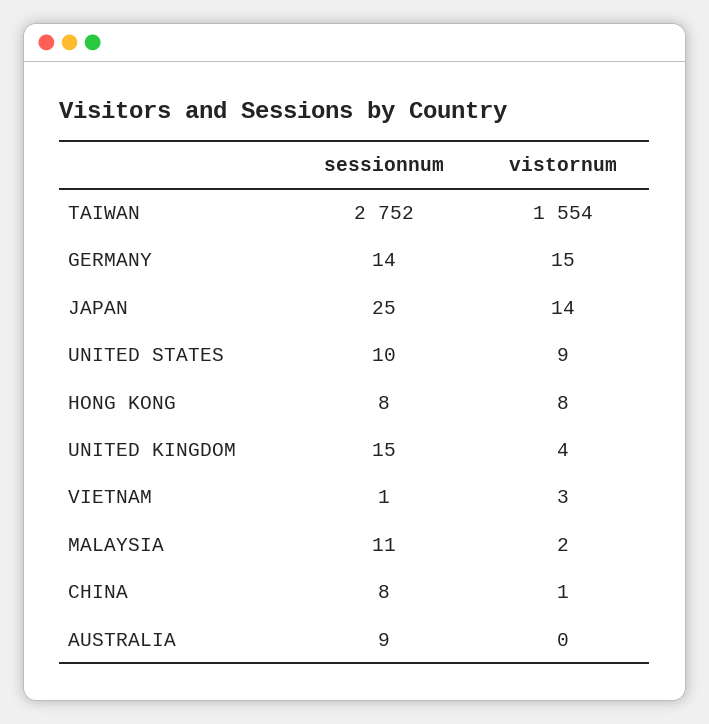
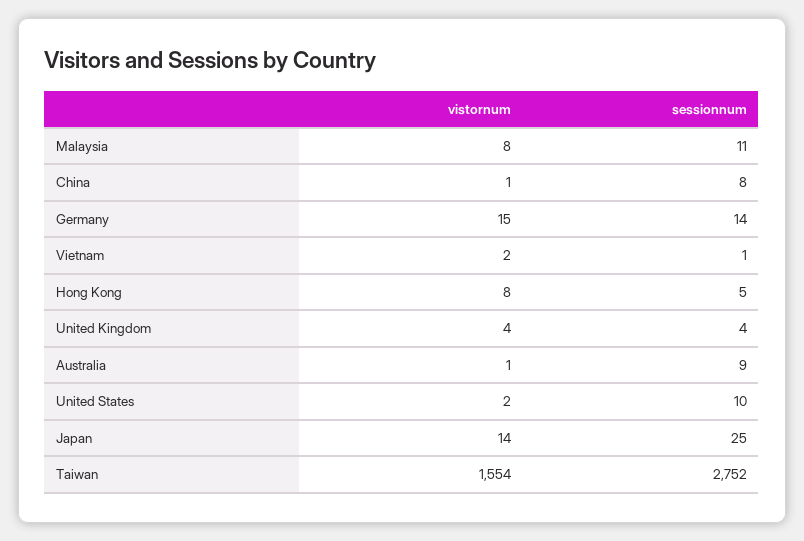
vistornum, UNITED STATES: 9 -> 2
sessionnum, HONG KONG: 8 -> 5
sessionnum, UNITED KINGDOM: 15 -> 4
vistornum, VIETNAM: 3 -> 2
vistornum, MALAYSIA: 2 -> 8
vistornum, AUSTRALIA: 0 -> 1

